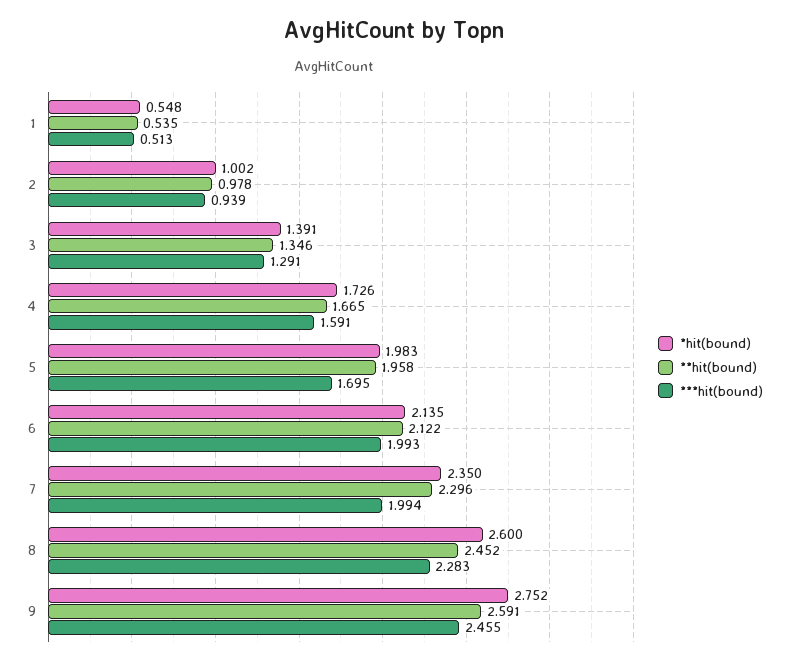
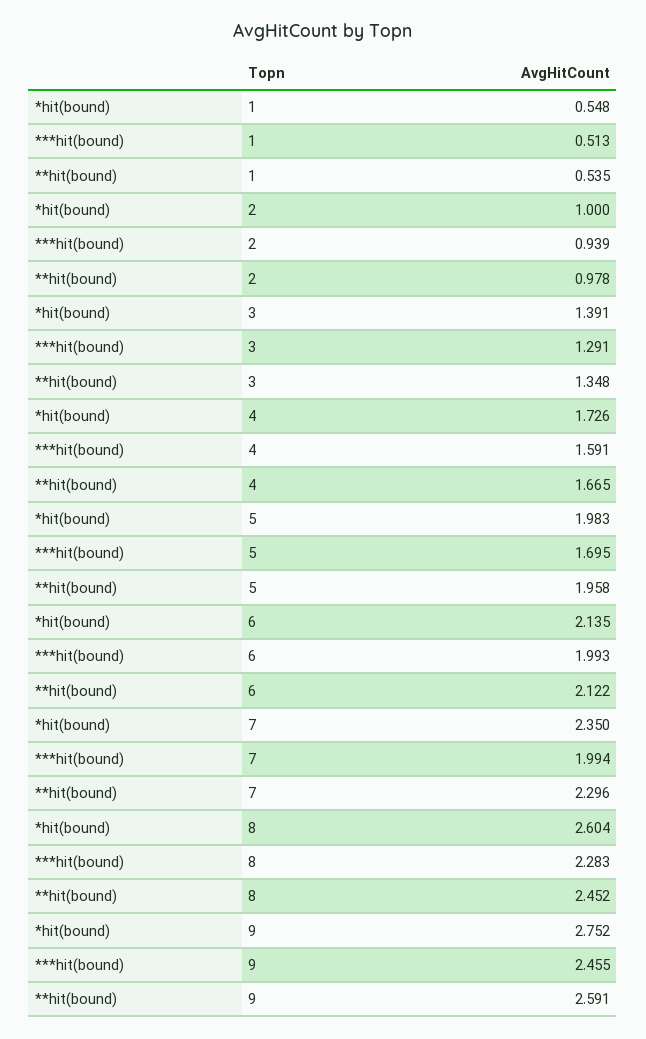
*hit(bound), 2: 1.002 -> 1
**hit(bound), 3: 1.346 -> 1.348
*hit(bound), 8: 2.6 -> 2.604

